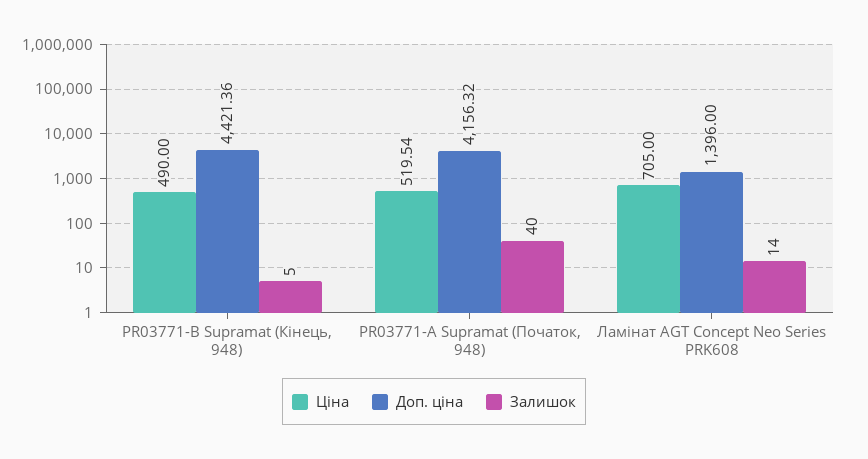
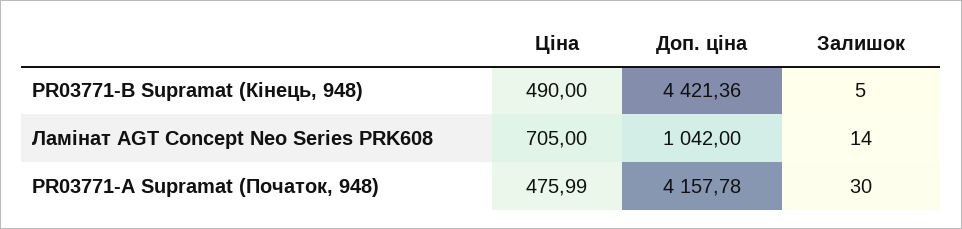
Ціна, PR03771-А Supramat (Початок, 948): 519.54 -> 475.99
Доп. ціна, PR03771-А Supramat (Початок, 948): 4156.32 -> 4157.78
Залишок, PR03771-А Supramat (Початок, 948): 40 -> 30
Доп. ціна, Ламінат AGT Concept Neo Series PRK608: 1396 -> 1042

